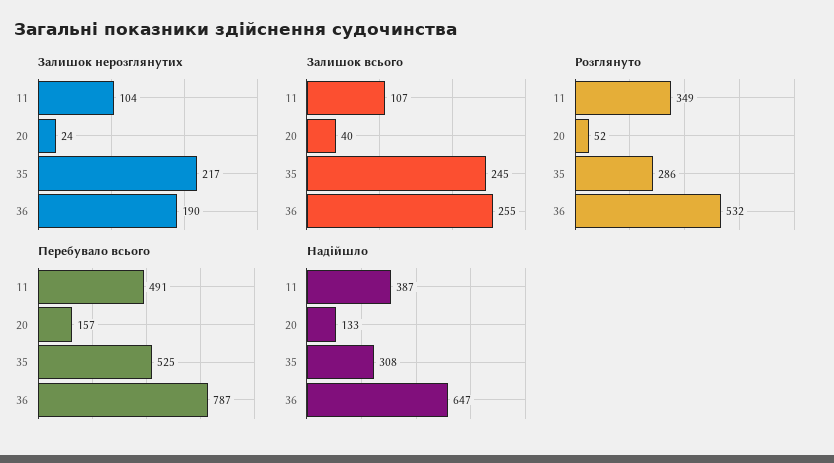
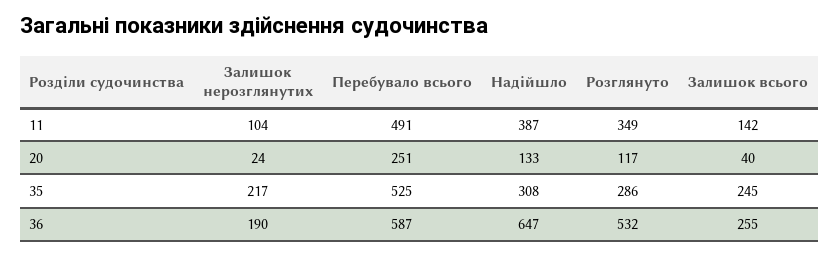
Залишок всього, 11: 107 -> 142
Розглянуто, 20: 52 -> 117
Перебувало всього, 20: 157 -> 251
Перебувало всього, 36: 787 -> 587

